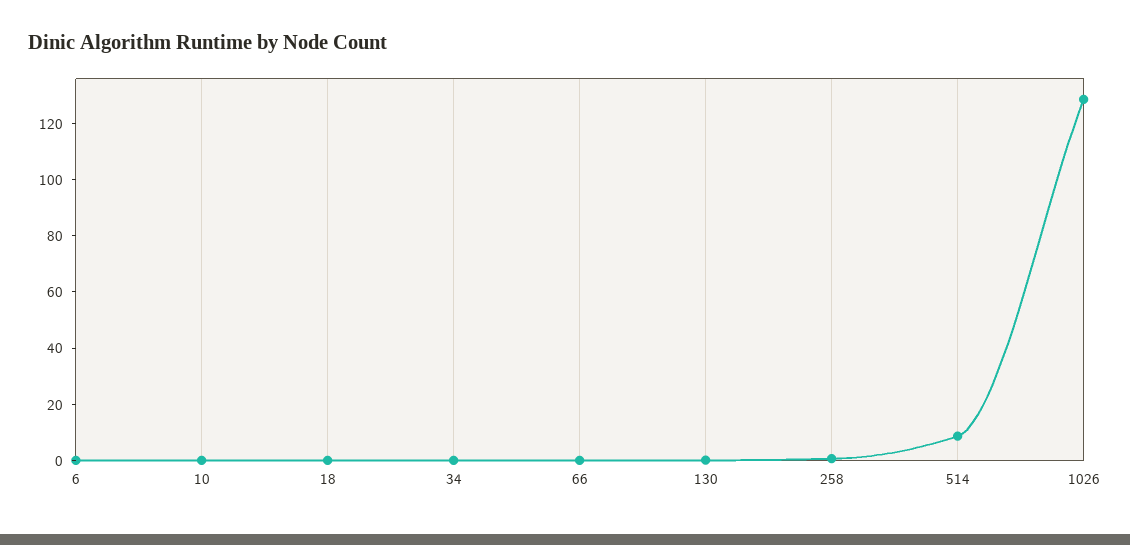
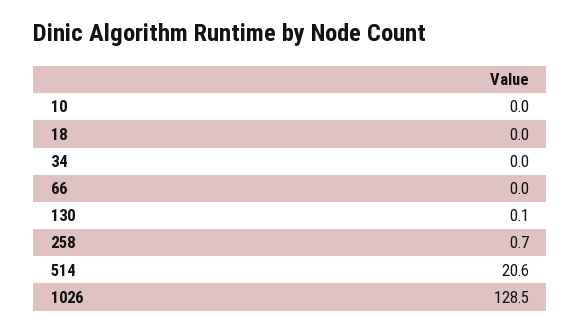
6: 0 -> none
514: 10 -> 20.6

